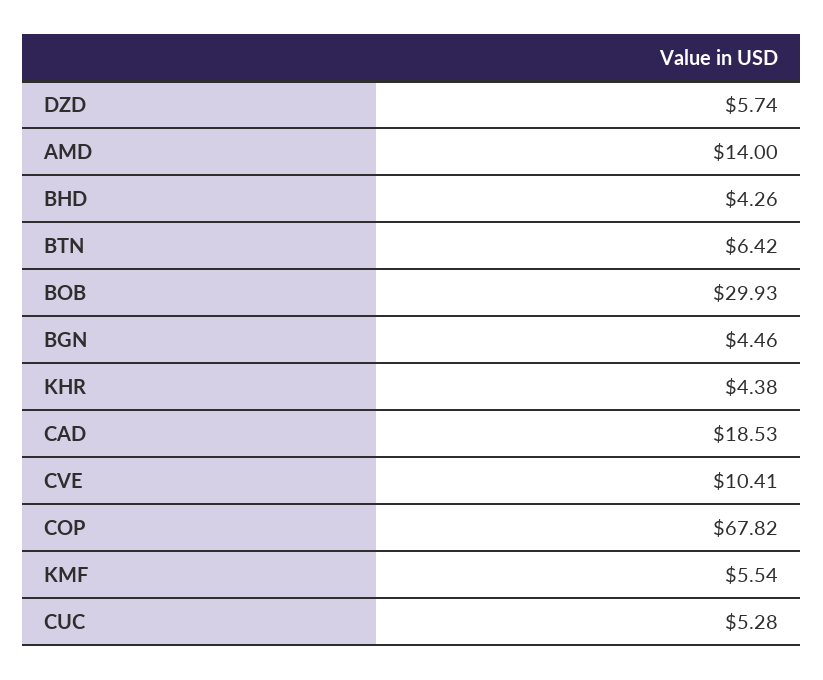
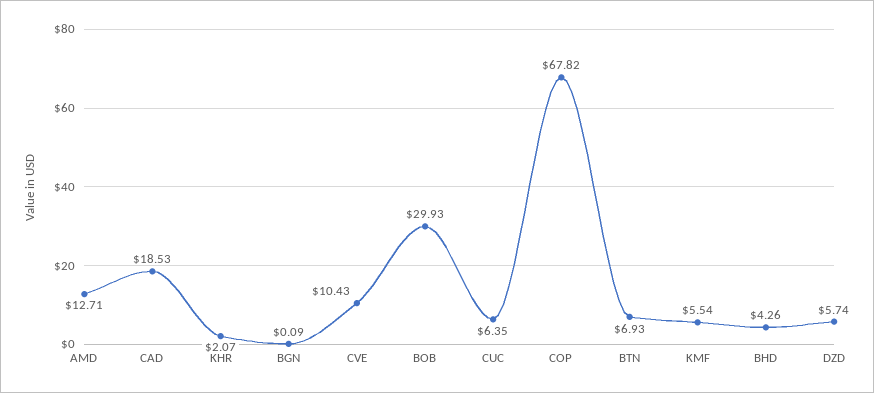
AMD: 14 -> 12.71
BTN: 6.42 -> 6.93
BGN: 4.46 -> 0.09
KHR: 4.38 -> 2.07
CVE: 10.41 -> 10.43
CUC: 5.28 -> 6.35

